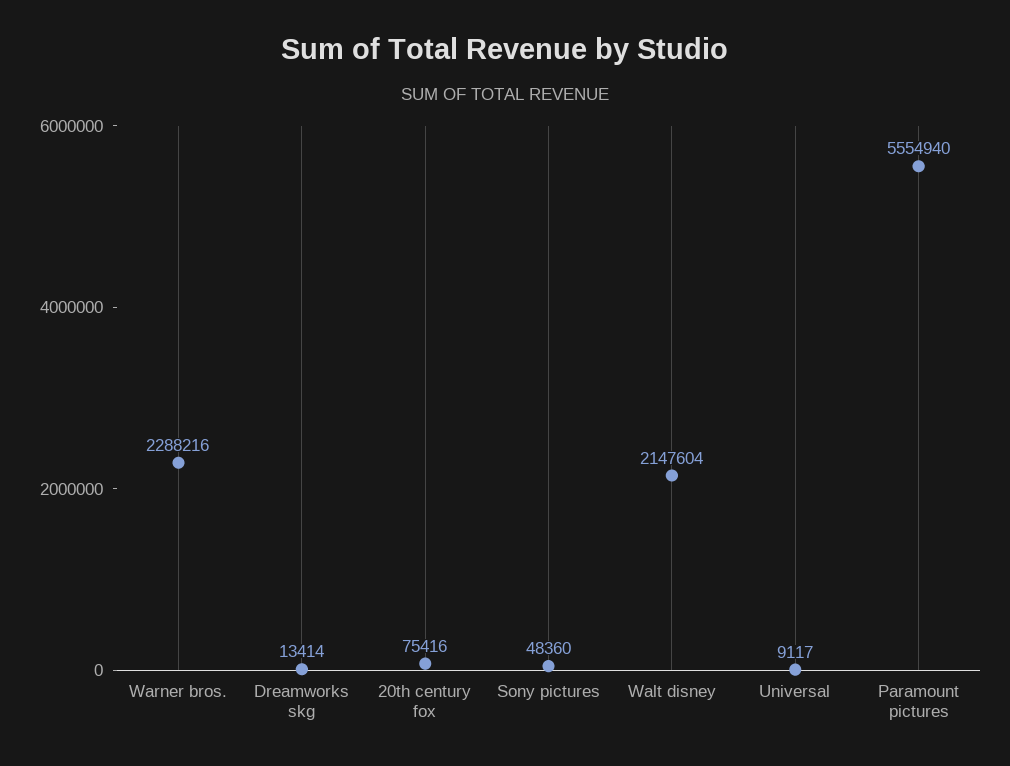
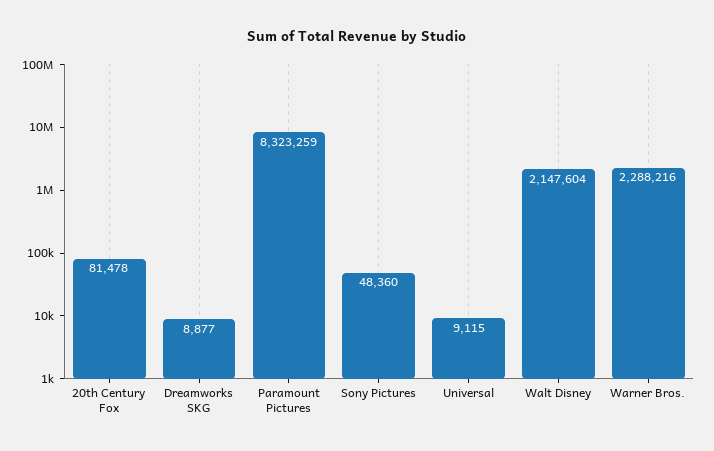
Dreamworks skg: 13414 -> 8877
20th century fox: 75416 -> 81478
Universal: 9117 -> 9115
Paramount pictures: 5554940 -> 8323259

